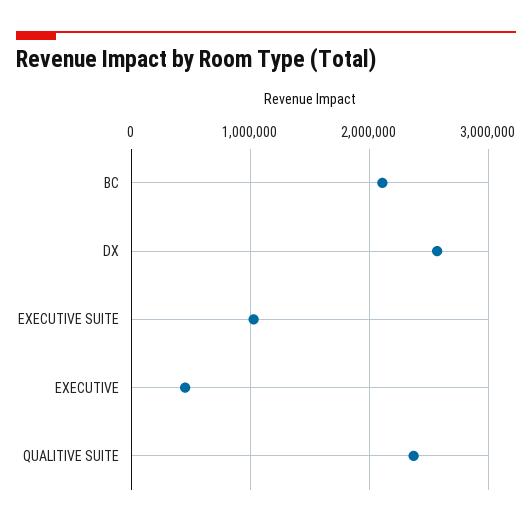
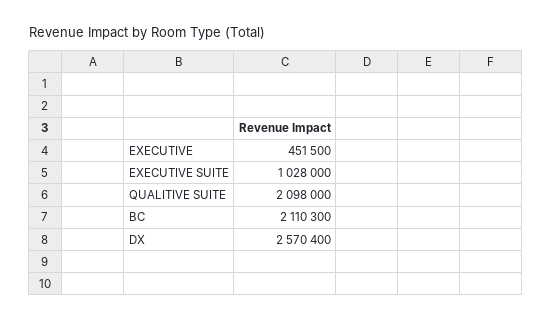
QUALITIVE SUITE: 2400000 -> 2098000

